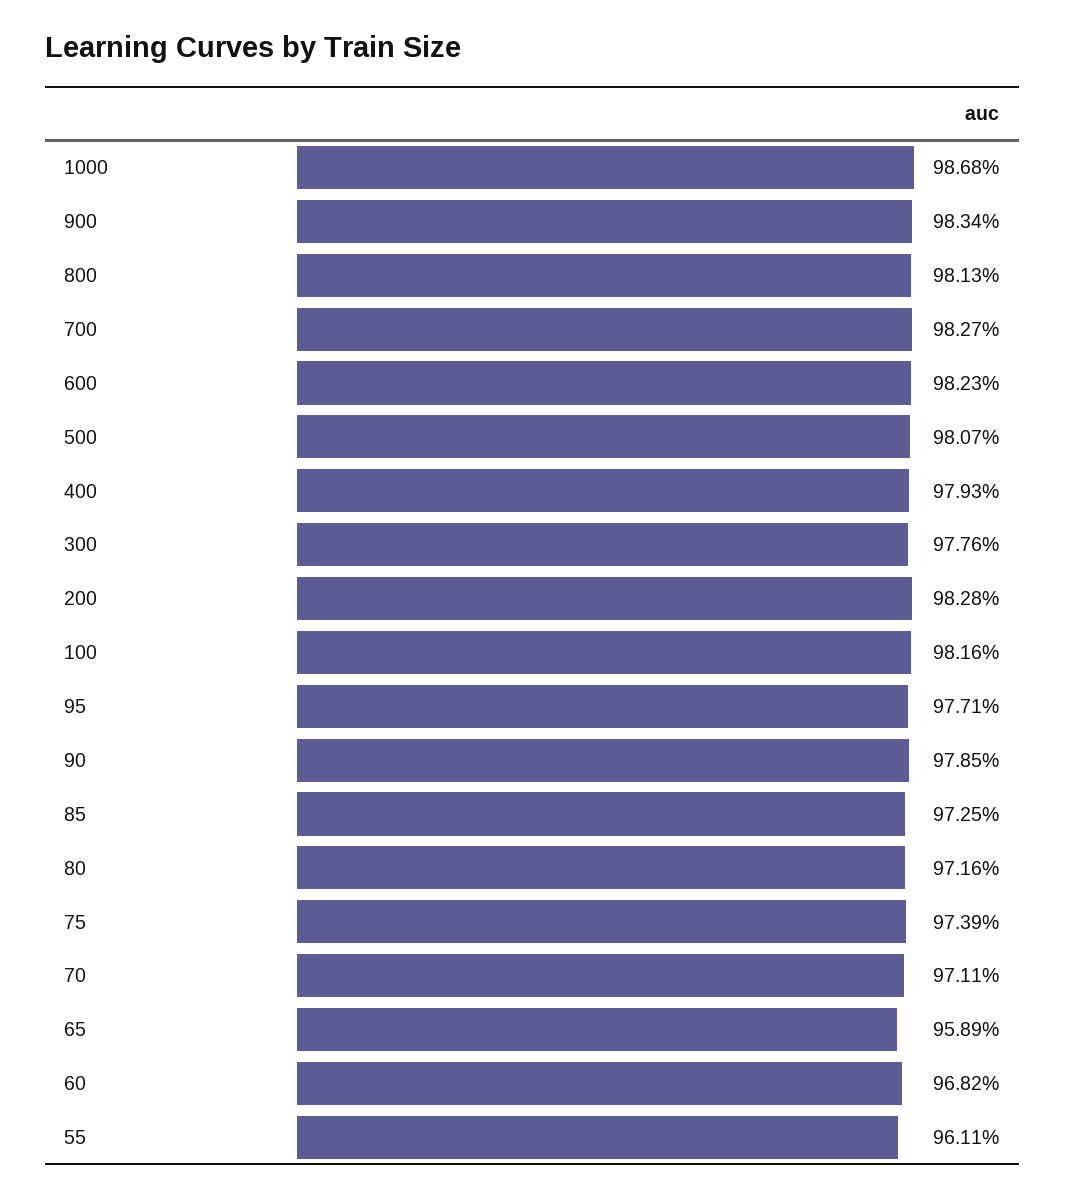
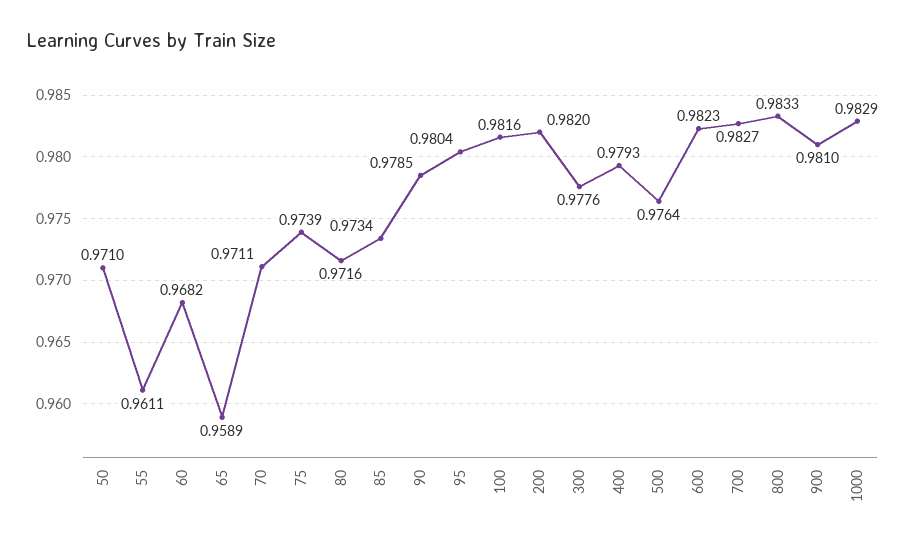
1000: 0.9868 -> 0.9829
900: 0.9834 -> 0.981
800: 0.9813 -> 0.9833
500: 0.9807 -> 0.9764
200: 0.9828 -> 0.982
95: 0.9771 -> 0.9804
85: 0.9725 -> 0.9734
50: none -> 0.971

